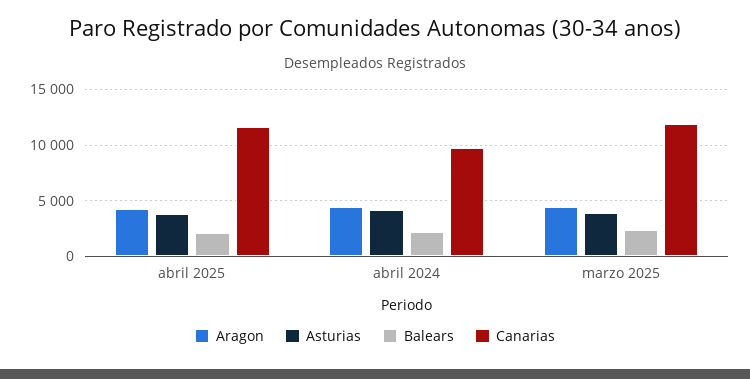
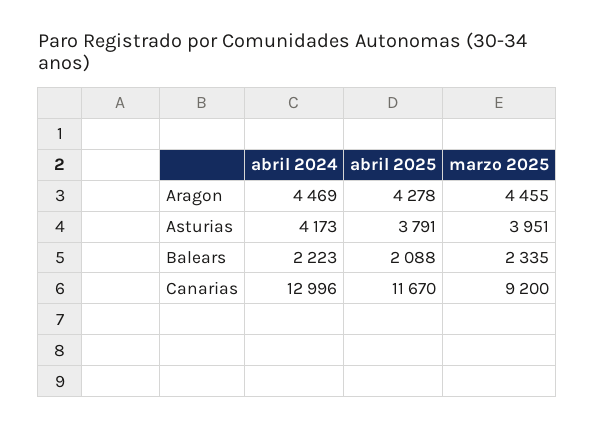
Canarias, abril 2024: 10000 -> 12996
Canarias, marzo 2025: 12000 -> 9200

